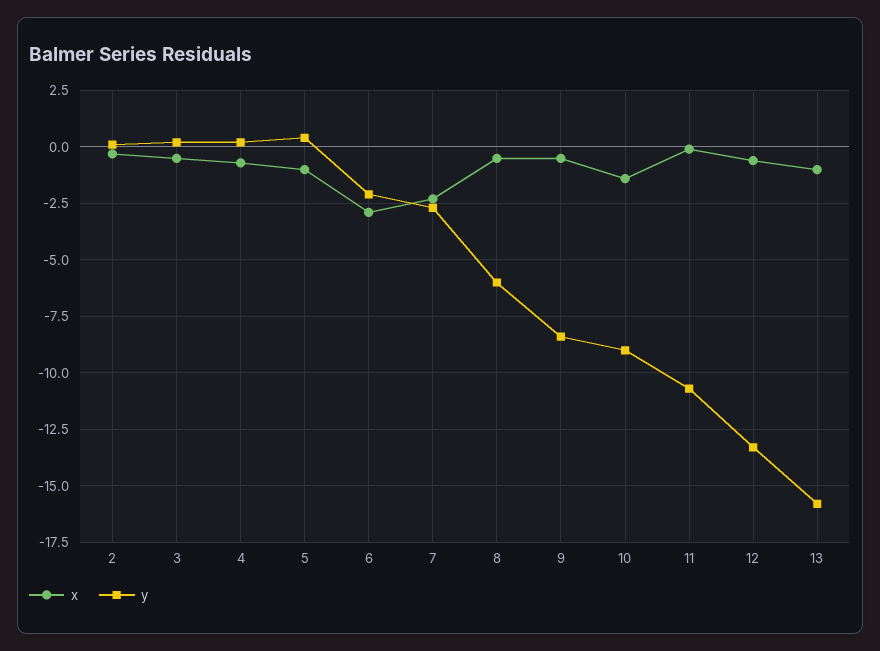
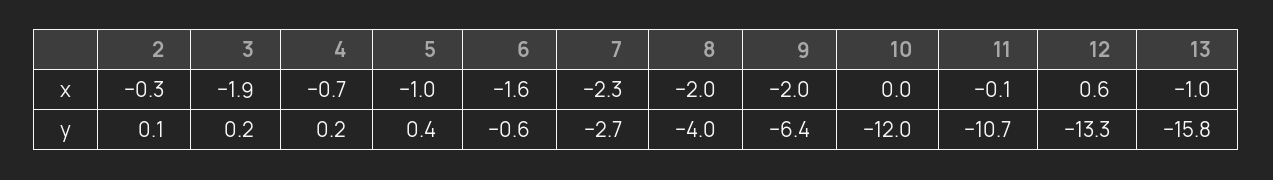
x, 3: -0.5 -> -1.9
x, 6: -3 -> -1.6
y, 6: -2 -> -0.6
x, 8: -0.5 -> -2
y, 8: -6 -> -4
x, 9: -0.5 -> -2
y, 9: -8.5 -> -6.4
x, 10: -1.5 -> 0
y, 10: -9 -> -12
x, 12: -0.5 -> 0.6

